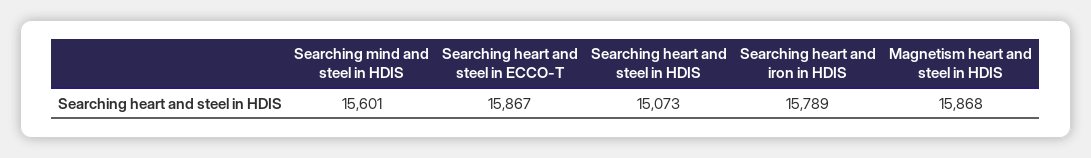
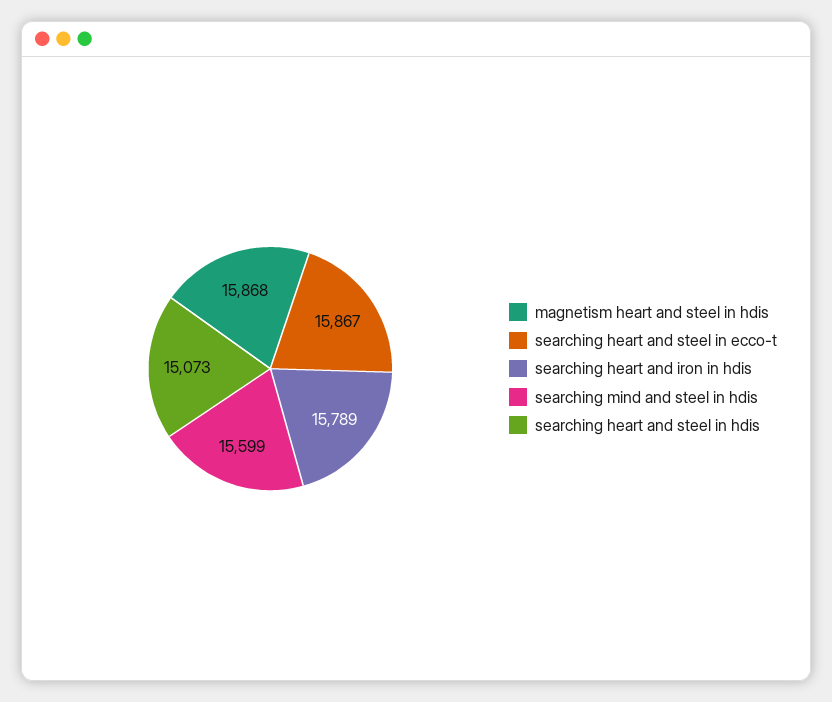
Searching mind and steel in HDIS: 15601 -> 15599

